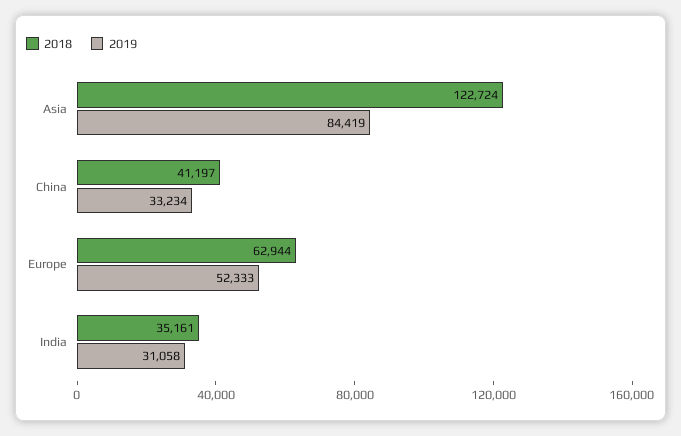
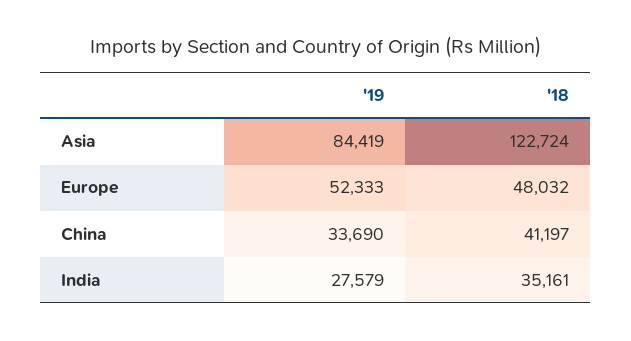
2019, China: 33234 -> 33690
2018, Europe: 62944 -> 48032
2019, India: 31058 -> 27579

